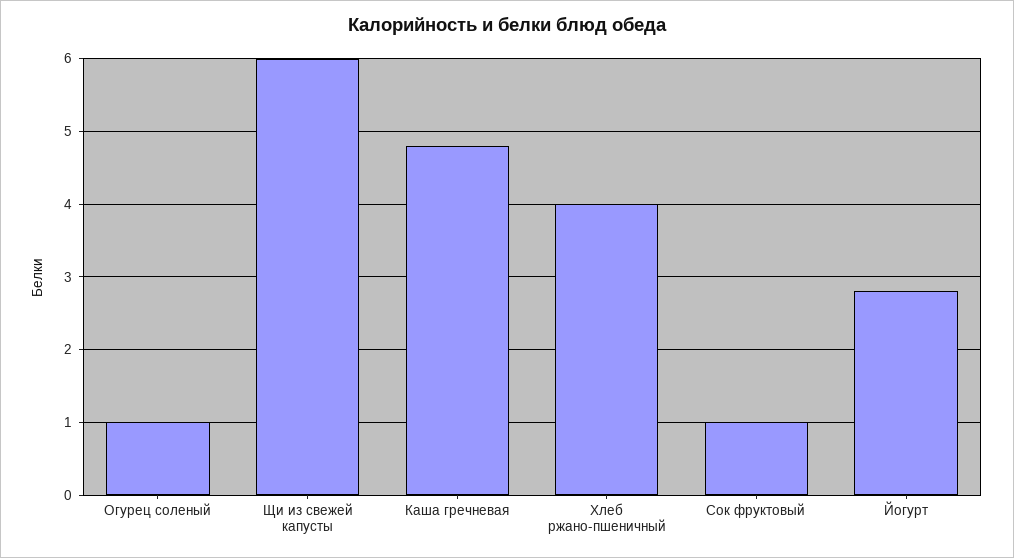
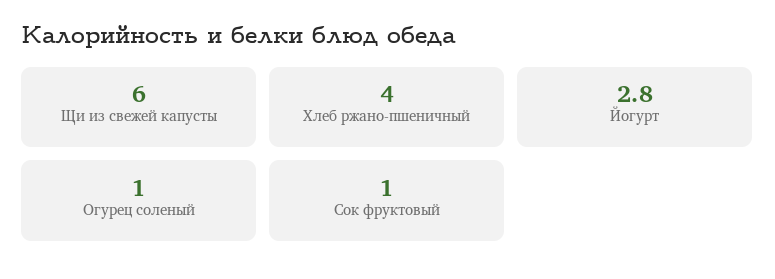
Каша гречневая: 4.8 -> none

